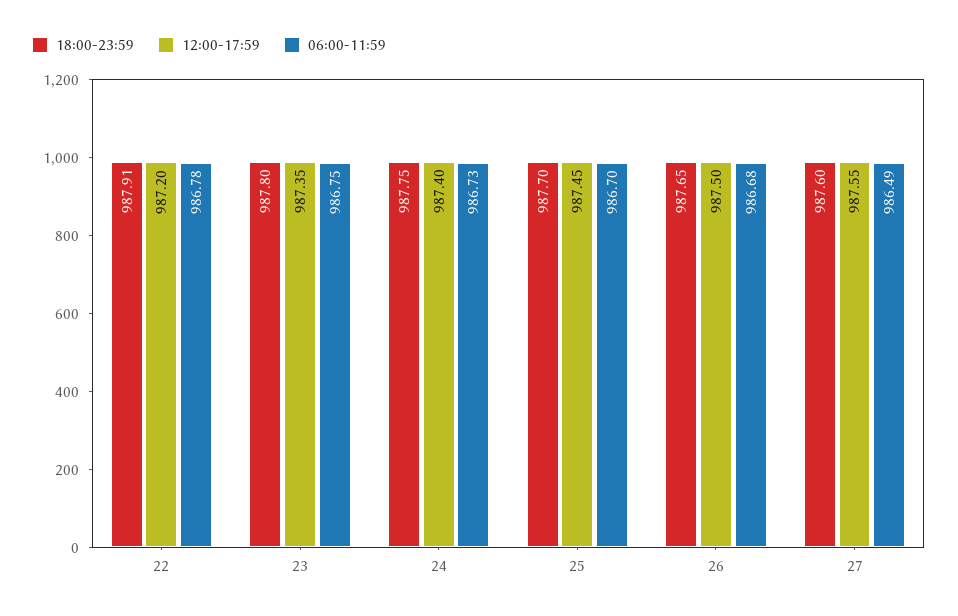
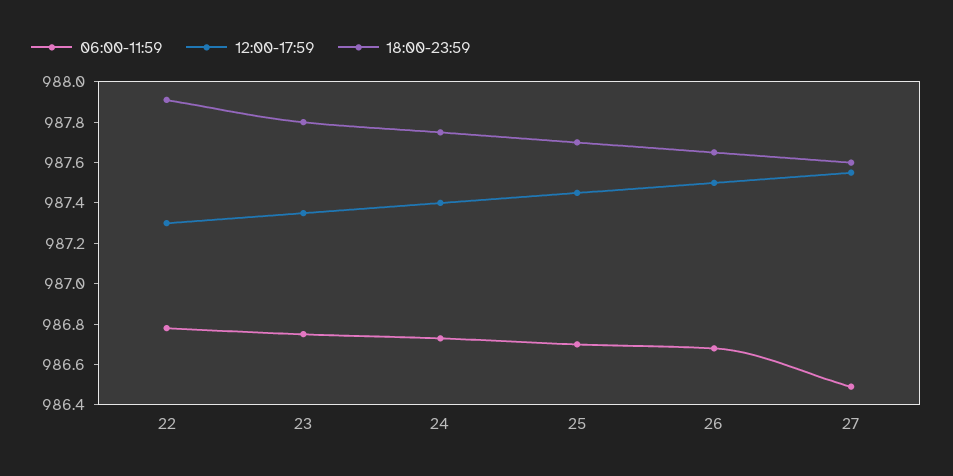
12:00-17:59, 22: 987.2 -> 987.3

